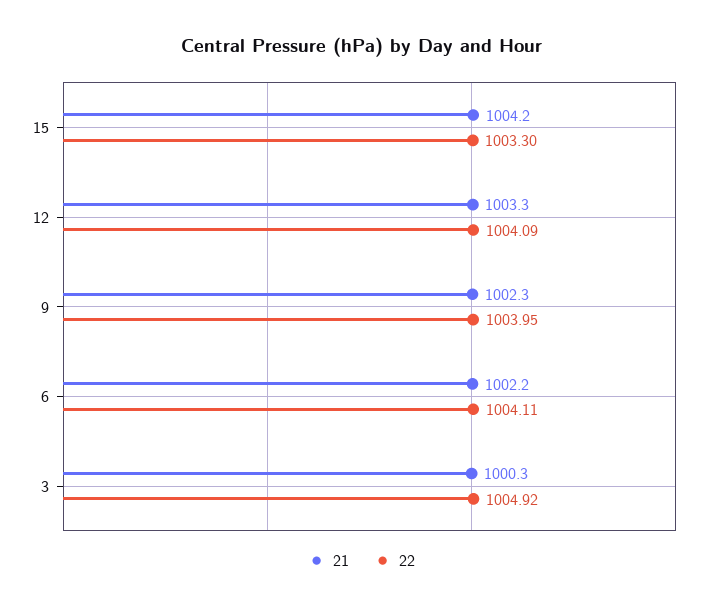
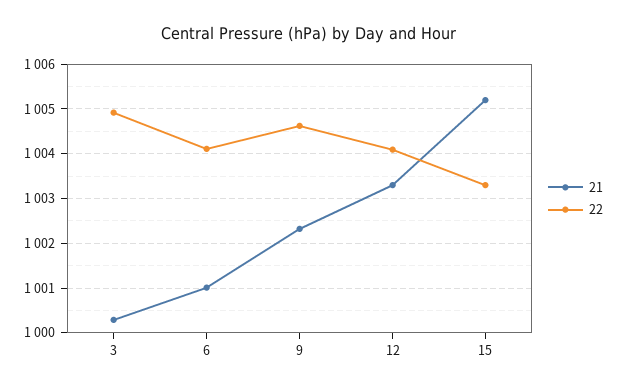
21, 15: 1004.2 -> 1005.2
22, 9: 1003.95 -> 1004.6
21, 6: 1002.2 -> 1001

